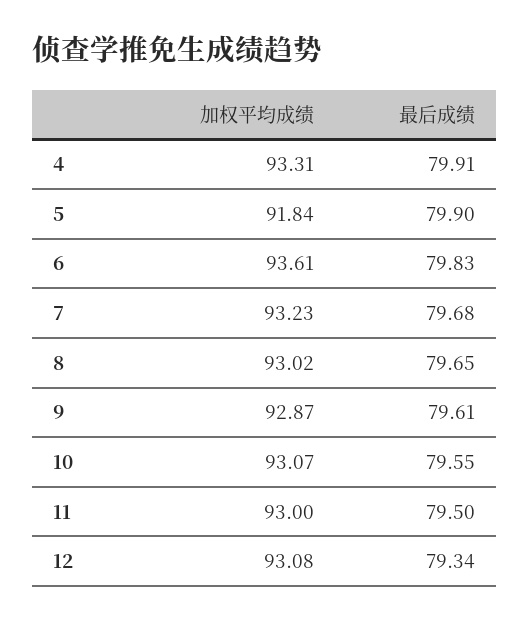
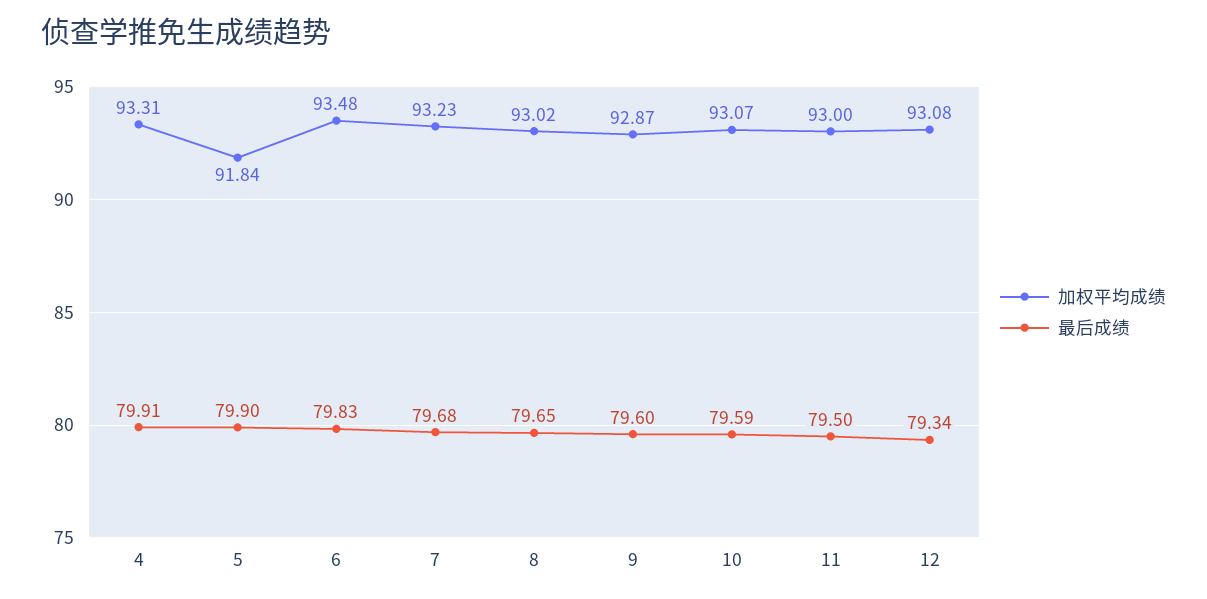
加权平均成绩, 6: 93.61 -> 93.48
最后成绩, 9: 79.61 -> 79.6
最后成绩, 10: 79.55 -> 79.59

